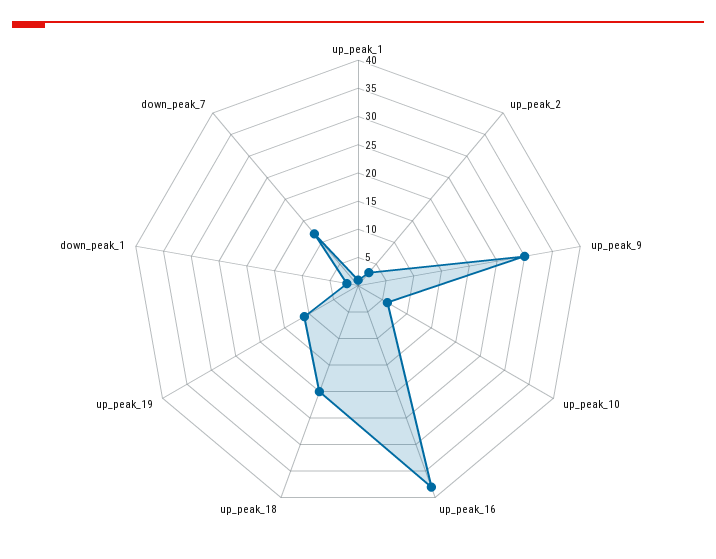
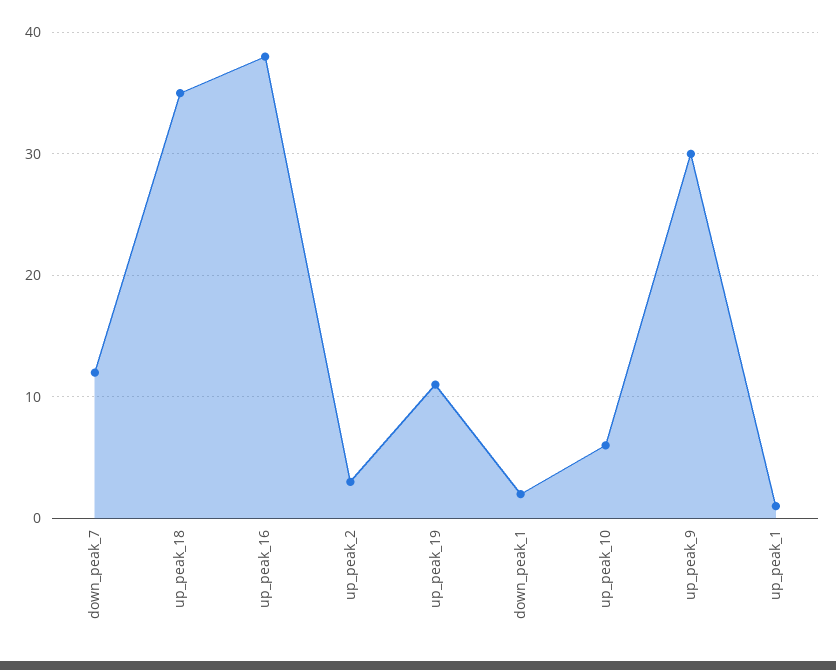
up_peak_18: 20 -> 35

